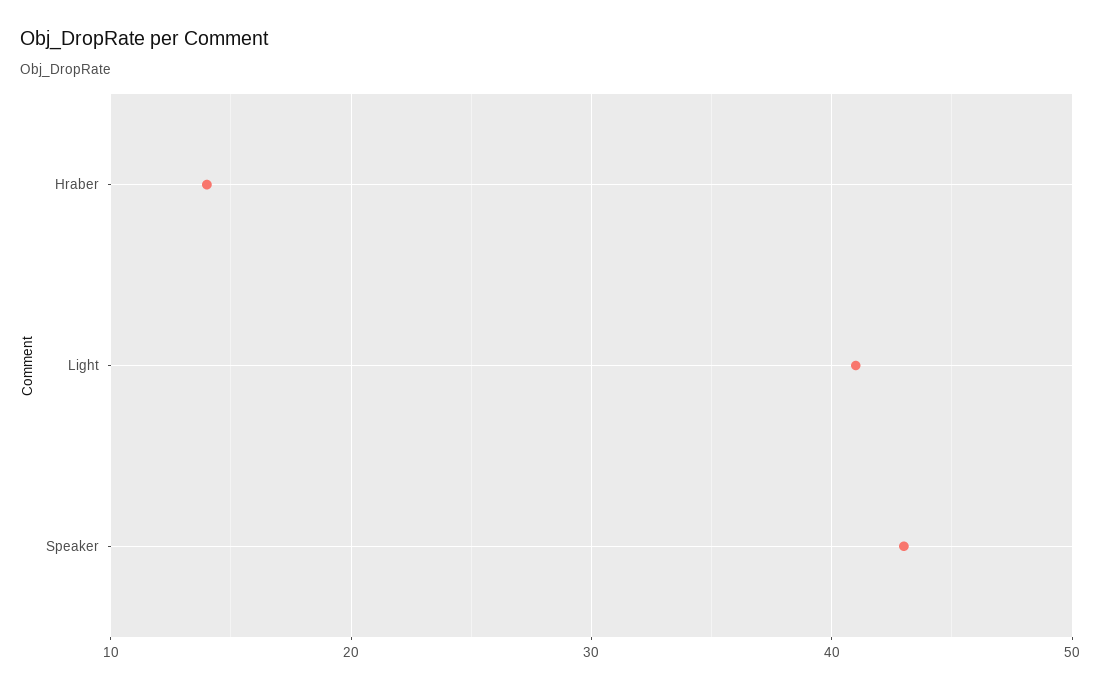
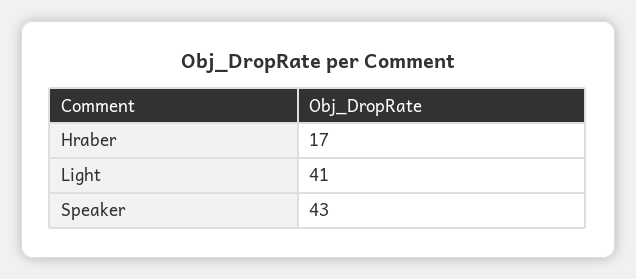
Hraber: 14 -> 17

